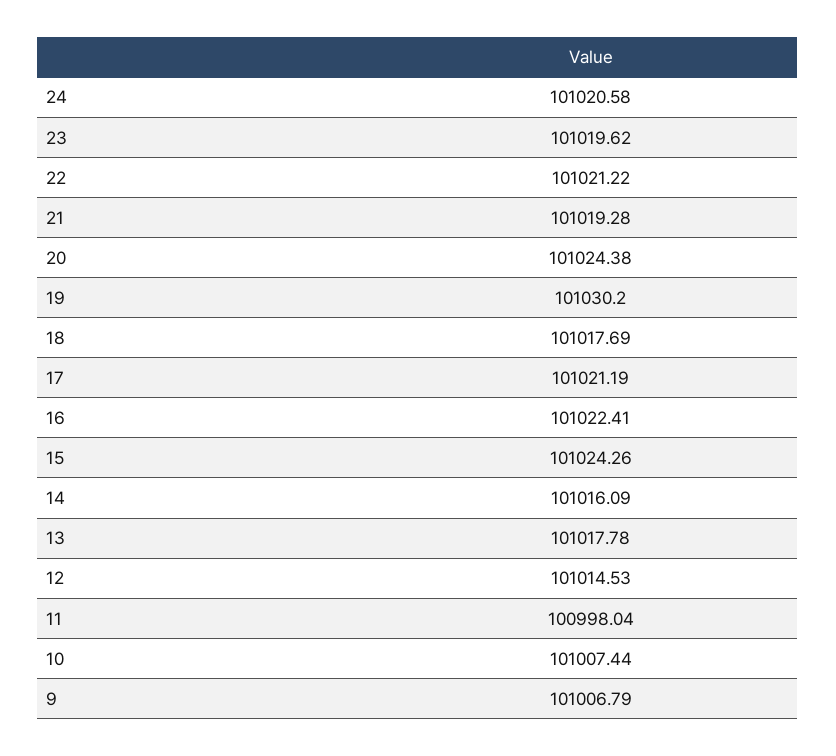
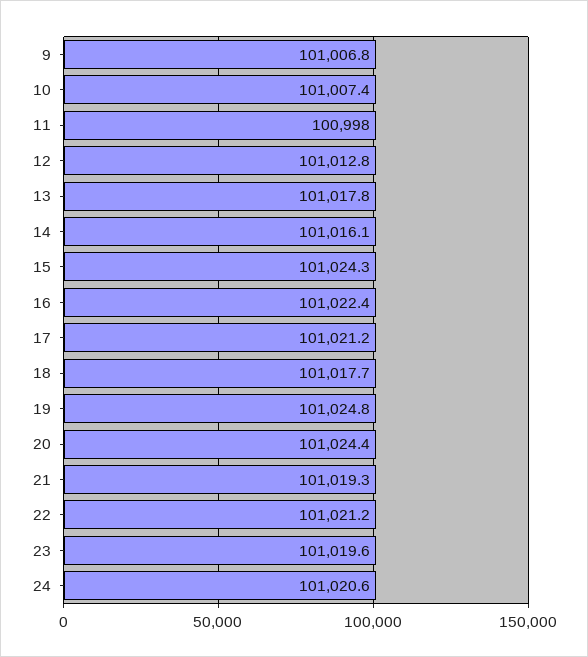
19: 101030.2 -> 101024.8
12: 101014.53 -> 101012.8

